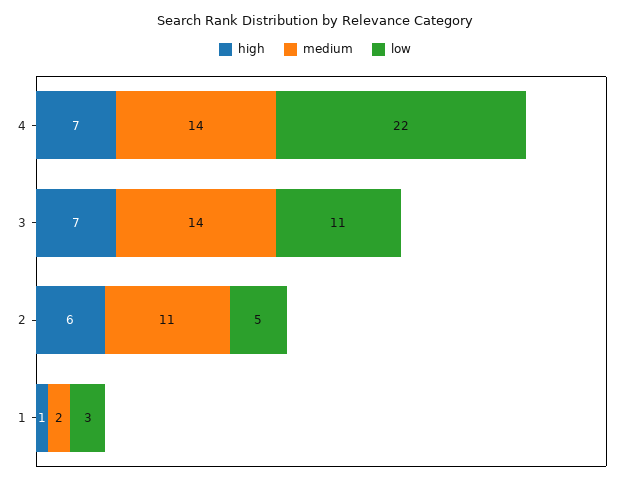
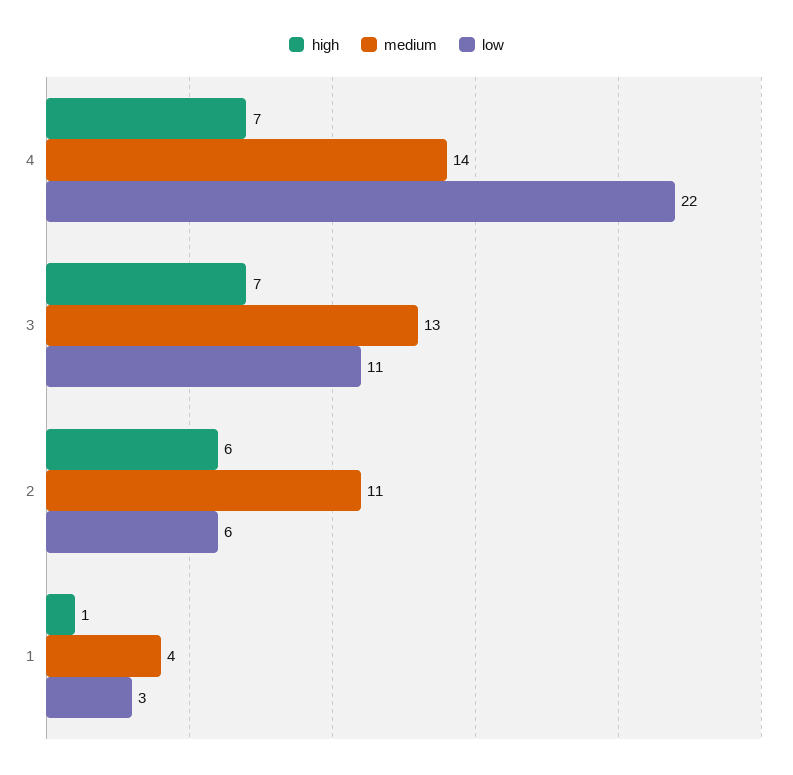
medium, 3: 14 -> 13
low, 2: 5 -> 6
medium, 1: 2 -> 4

